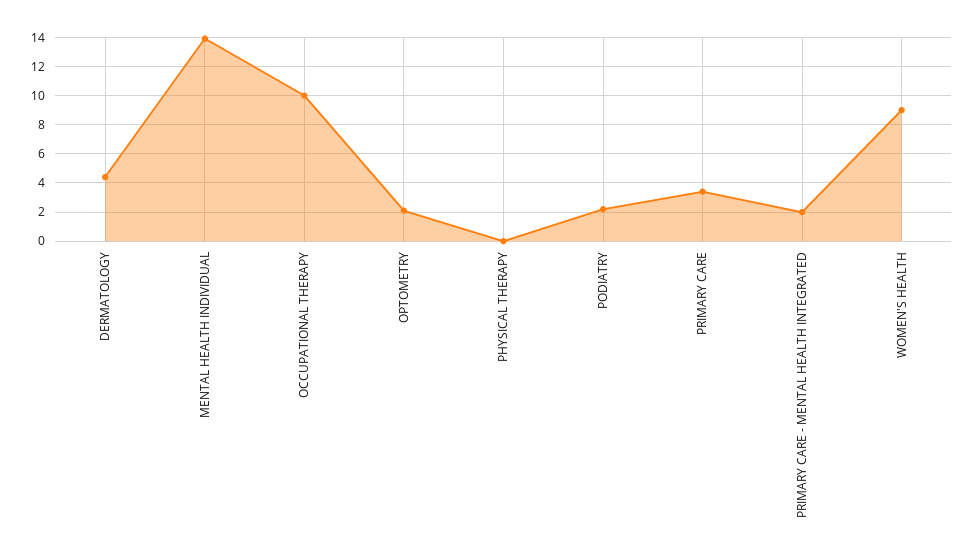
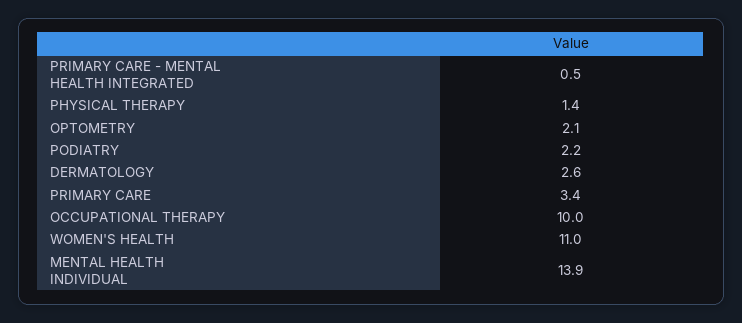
DERMATOLOGY: 4.5 -> 2.6
PHYSICAL THERAPY: 0 -> 1.4
PRIMARY CARE - MENTAL HEALTH INTEGRATED: 2 -> 0.5
WOMEN'S HEALTH: 9 -> 11

